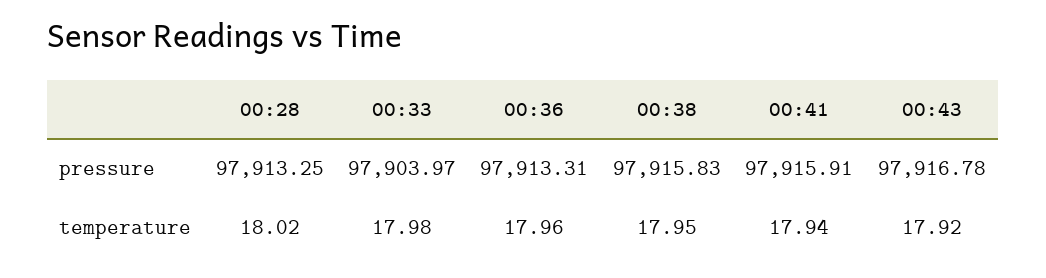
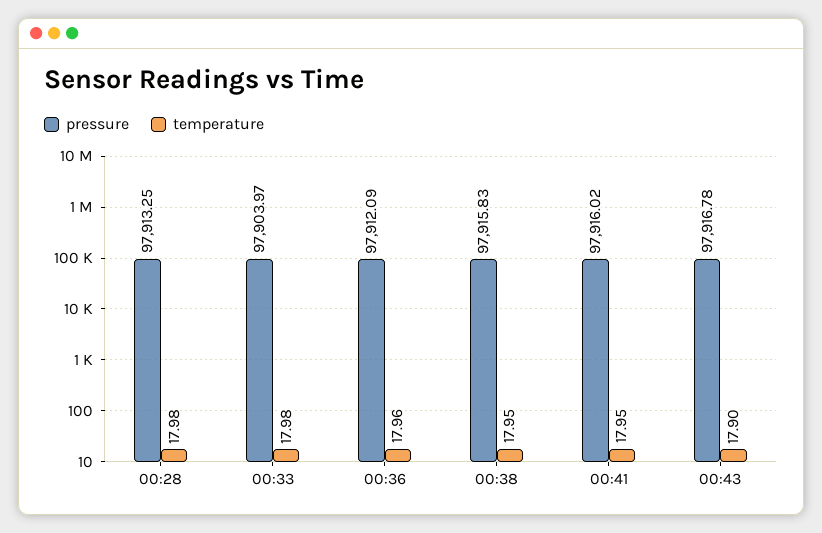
pressure, 00:36: 97913.31 -> 97912.09
pressure, 00:41: 97915.91 -> 97916.02
temperature, 00:28: 18.02 -> 17.98
temperature, 00:41: 17.94 -> 17.95
temperature, 00:43: 17.92 -> 17.9

